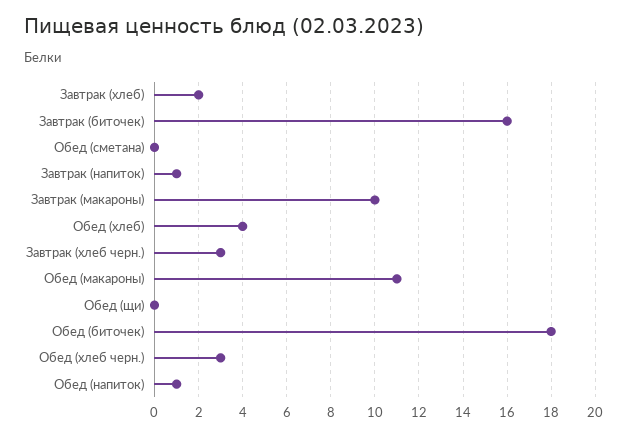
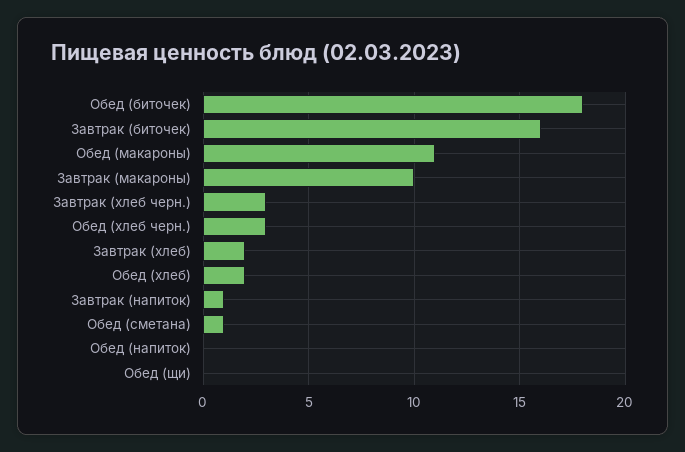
Обед (сметана): 0 -> 1
Обед (хлеб): 4 -> 2
Обед (напиток): 1 -> 0

